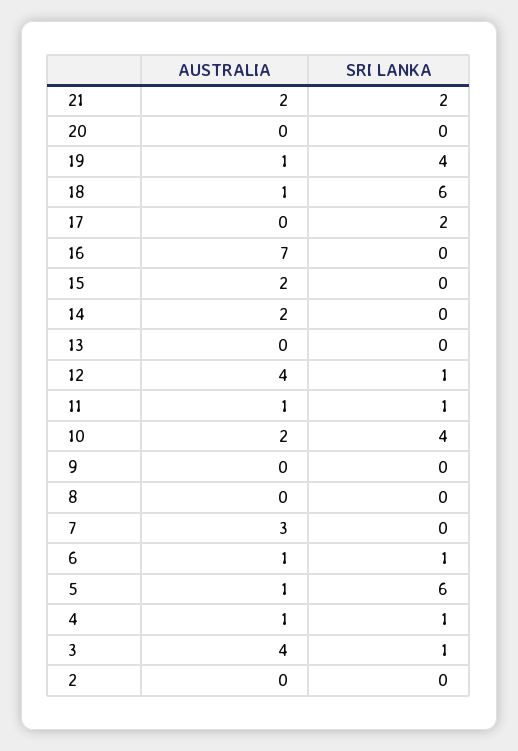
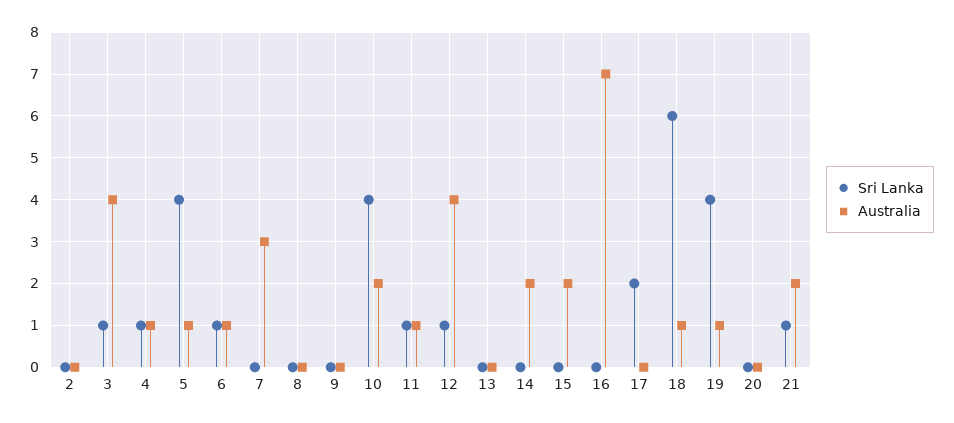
SRI LANKA, 21: 2 -> 1
SRI LANKA, 5: 6 -> 4

